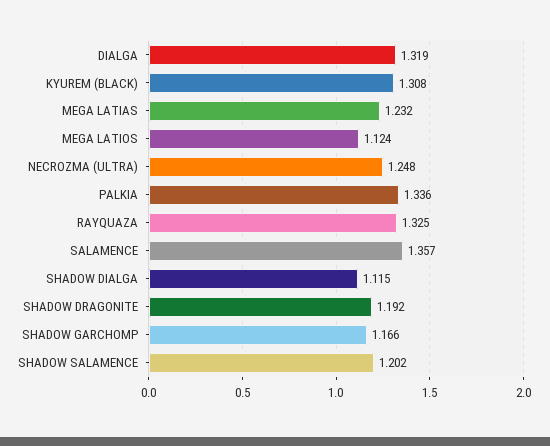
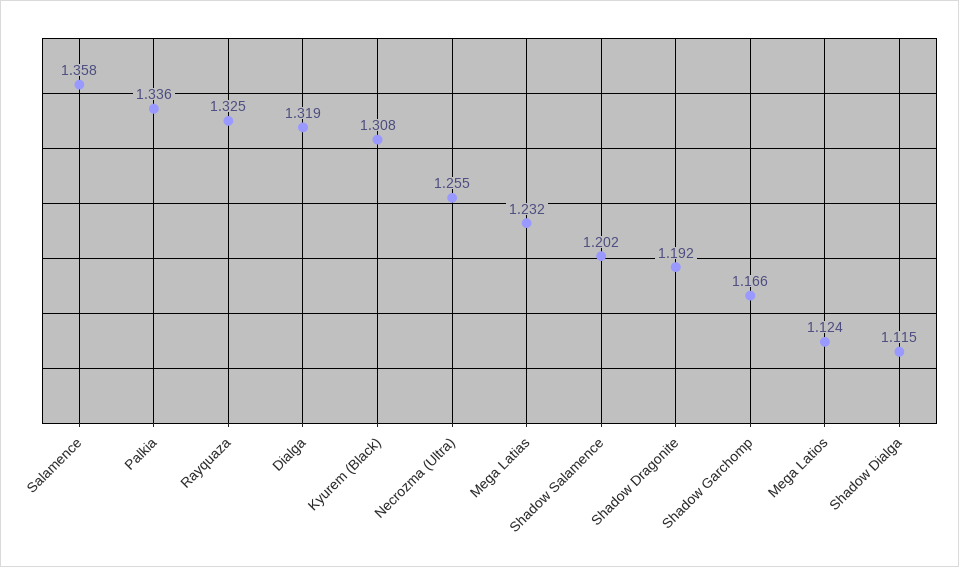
NECROZMA (ULTRA): 1.248 -> 1.255
SALAMENCE: 1.357 -> 1.358

